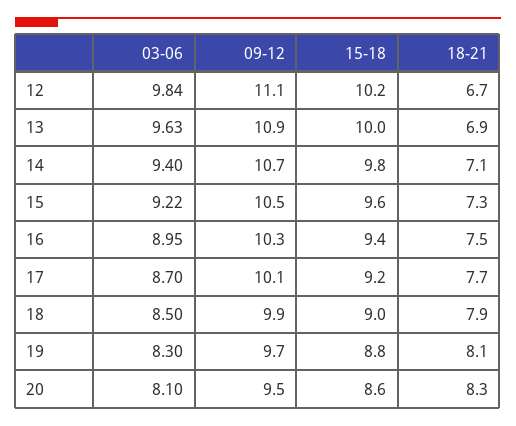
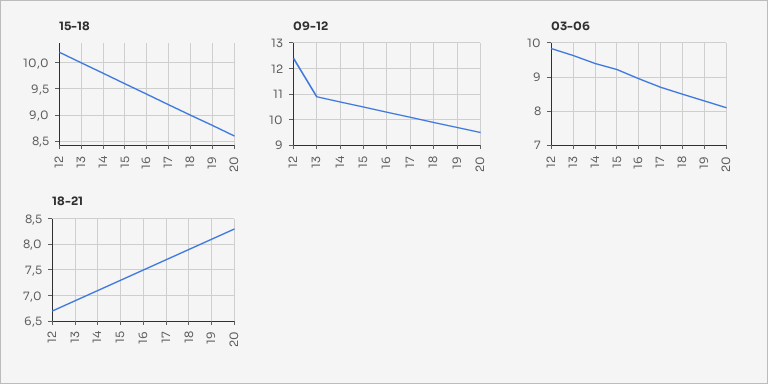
09-12, 12: 11.1 -> 12.5

